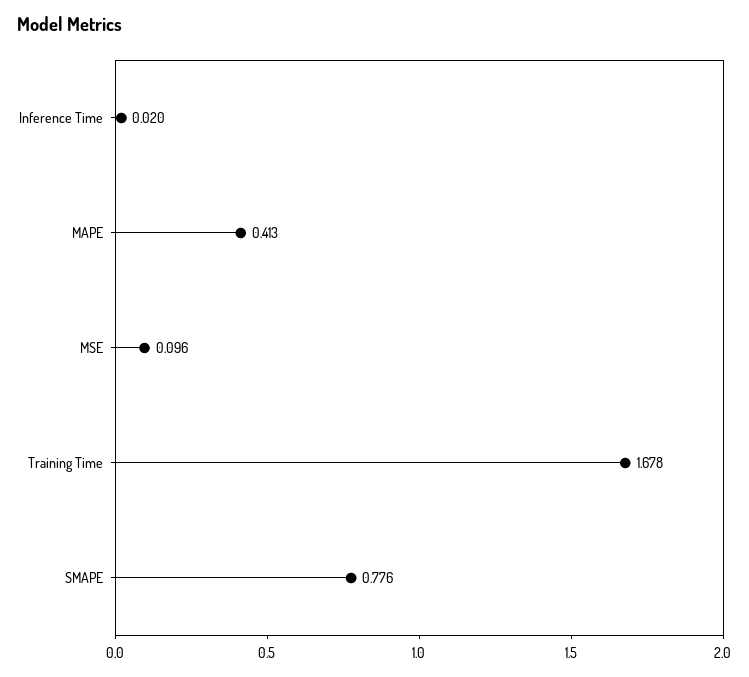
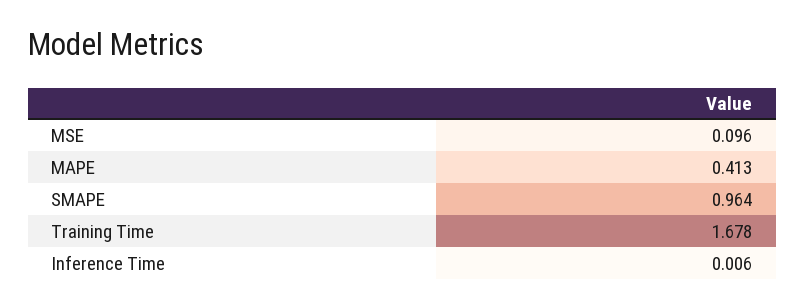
Inference Time: 0.02 -> 0.006
SMAPE: 0.776 -> 0.964

